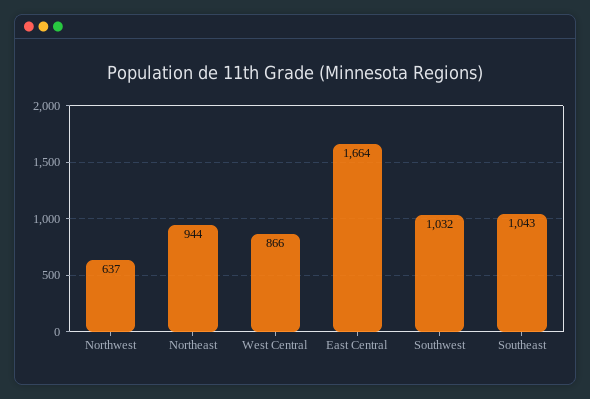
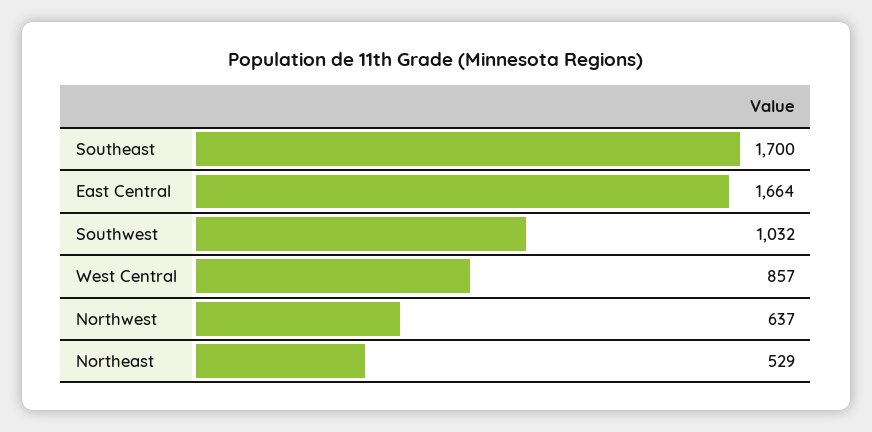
Northeast: 944 -> 529
West Central: 866 -> 857
Southeast: 1043 -> 1700

